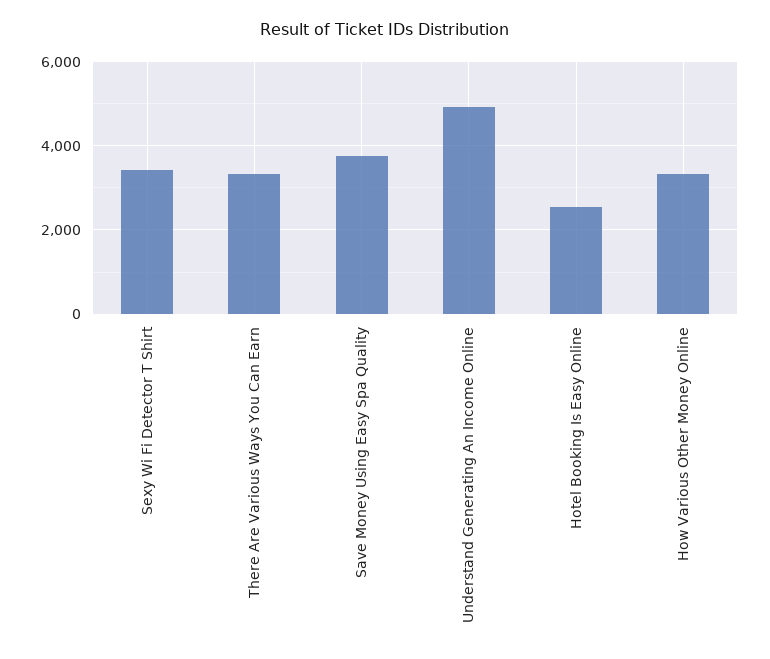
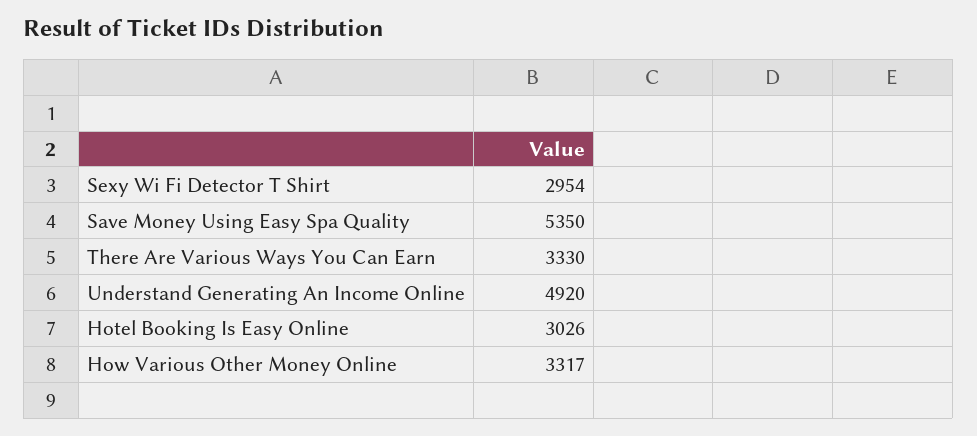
Sexy Wi Fi Detector T Shirt: 3400 -> 2954
Save Money Using Easy Spa Quality: 3800 -> 5350
Hotel Booking Is Easy Online: 2600 -> 3026

